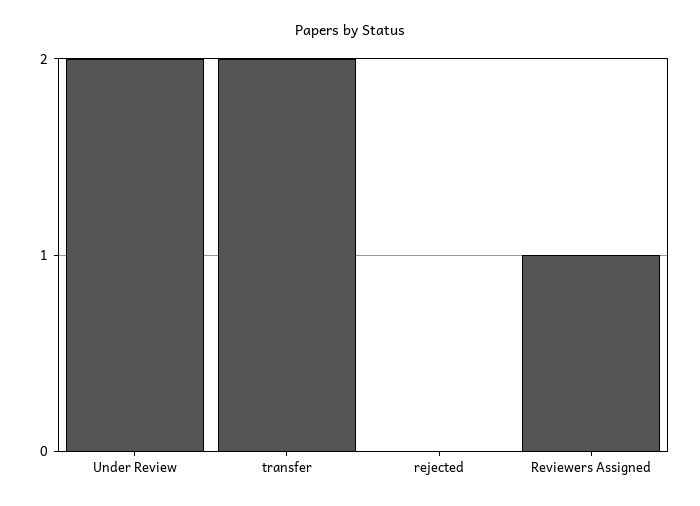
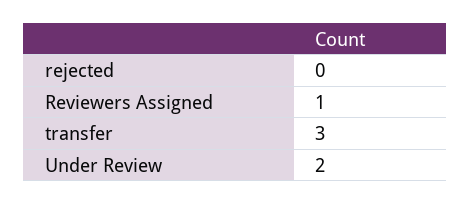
transfer: 2 -> 3

